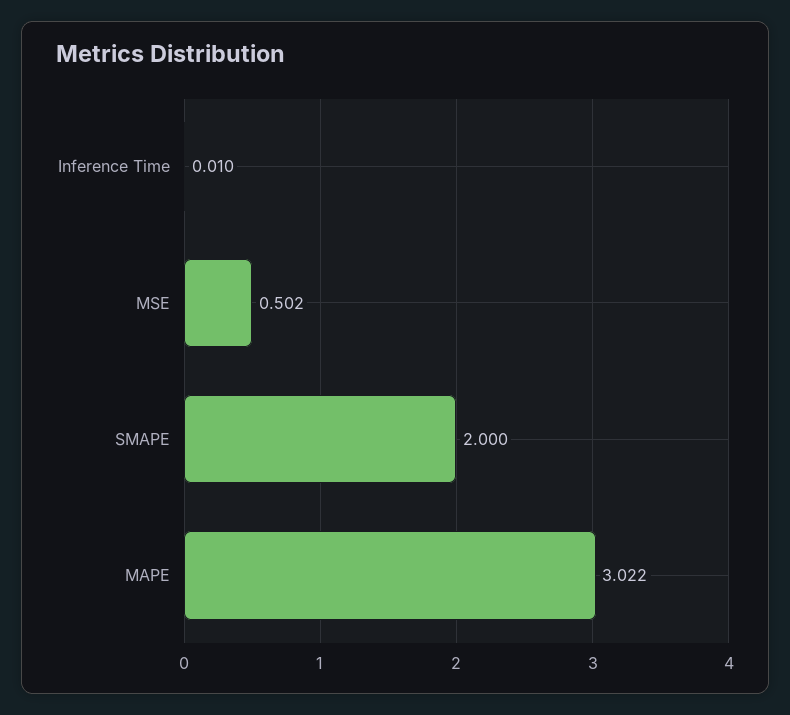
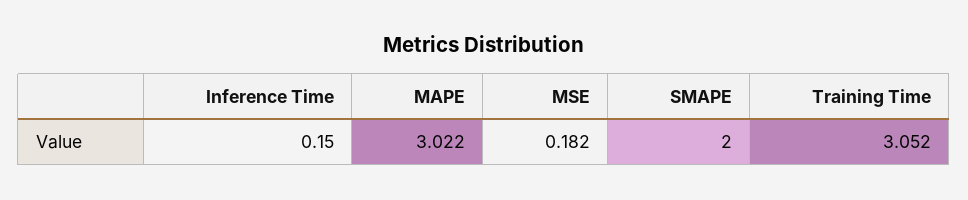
Inference Time: 0.01 -> 0.15
MSE: 0.502 -> 0.182
Training Time: none -> 3.052

